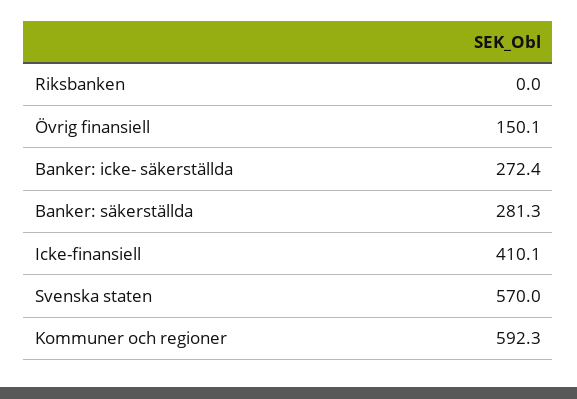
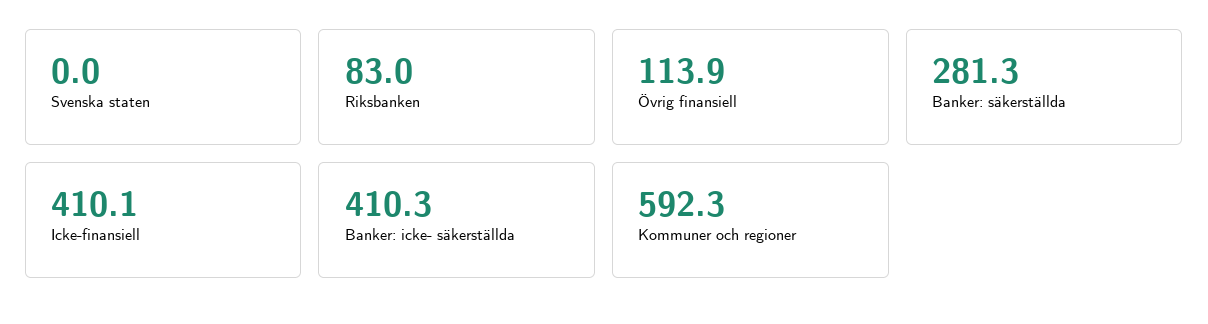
Riksbanken: 0 -> 83
Övrig finansiell: 150.1 -> 113.9
Banker: icke- säkerställda: 272.4 -> 410.3
Svenska staten: 570 -> 0

